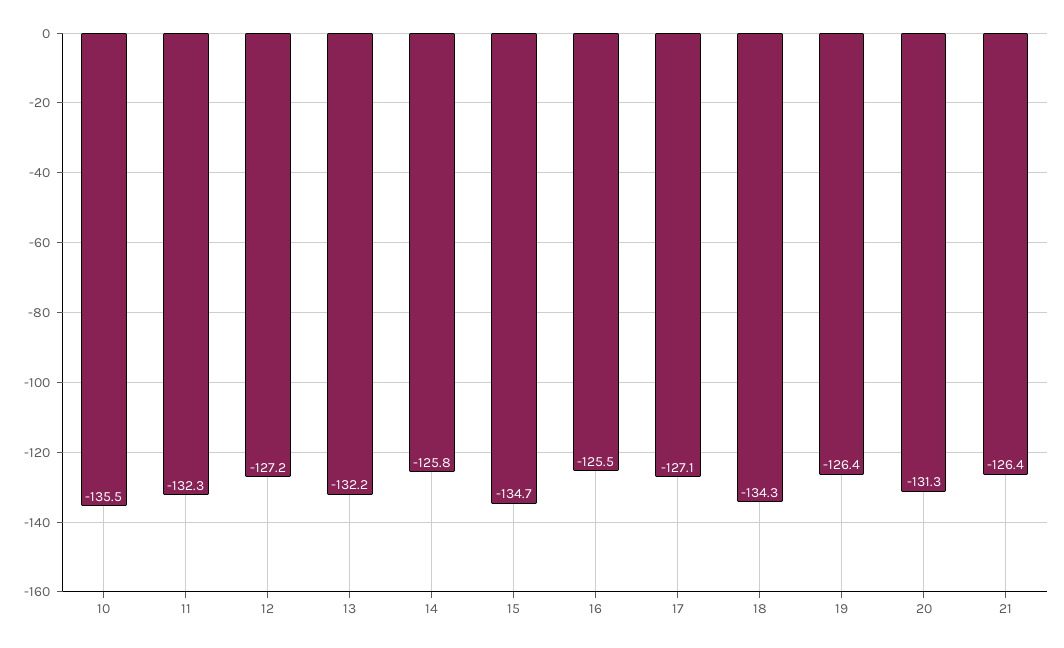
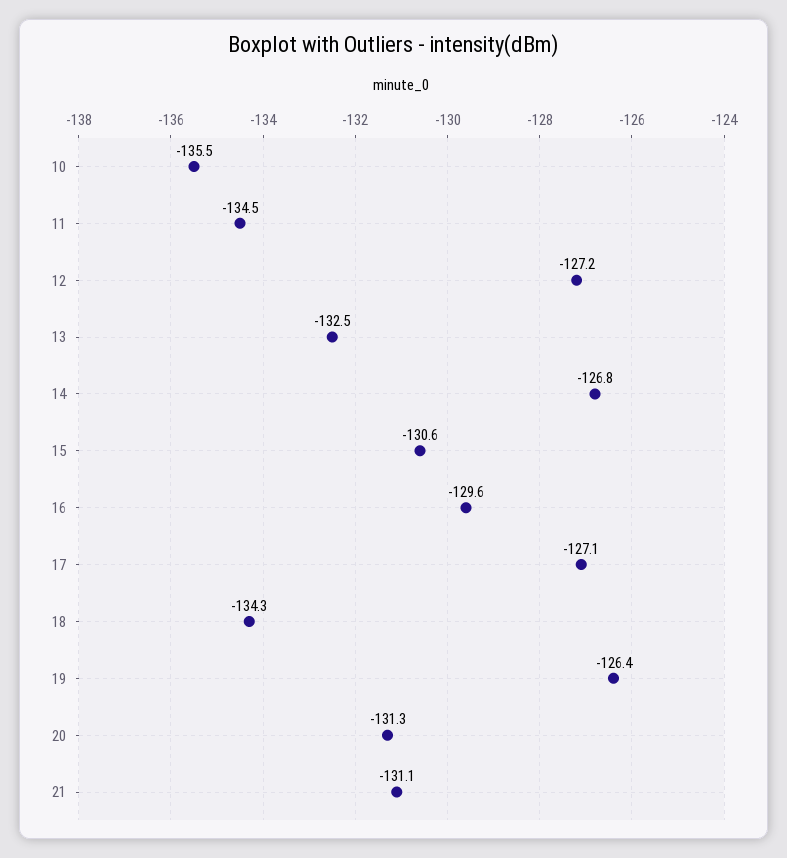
11: -132.3 -> -134.5
13: -132.2 -> -132.5
14: -125.8 -> -126.8
15: -134.7 -> -130.6
16: -125.5 -> -129.6
21: -126.4 -> -131.1

